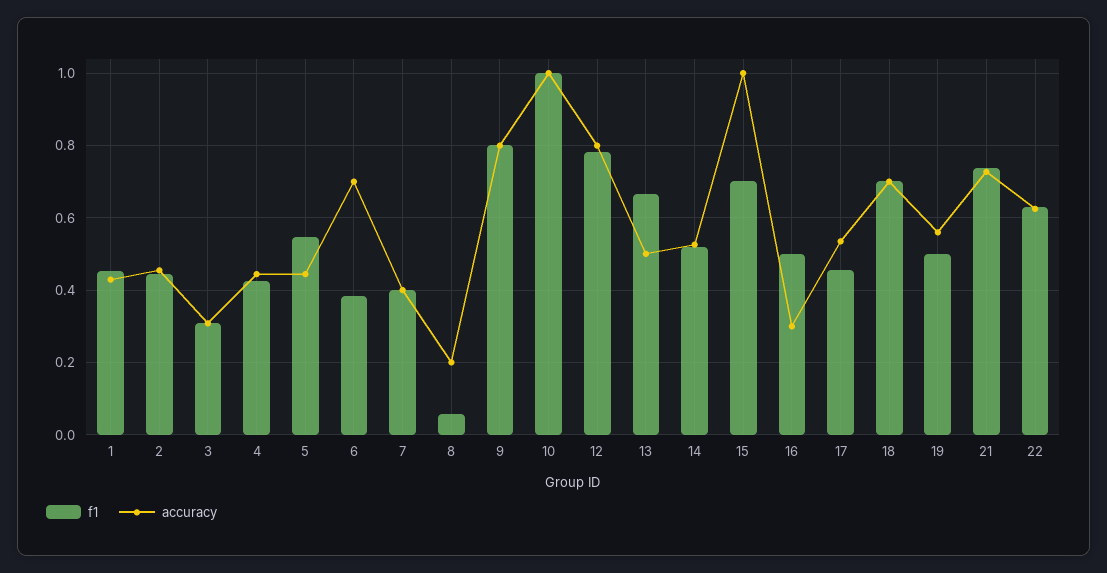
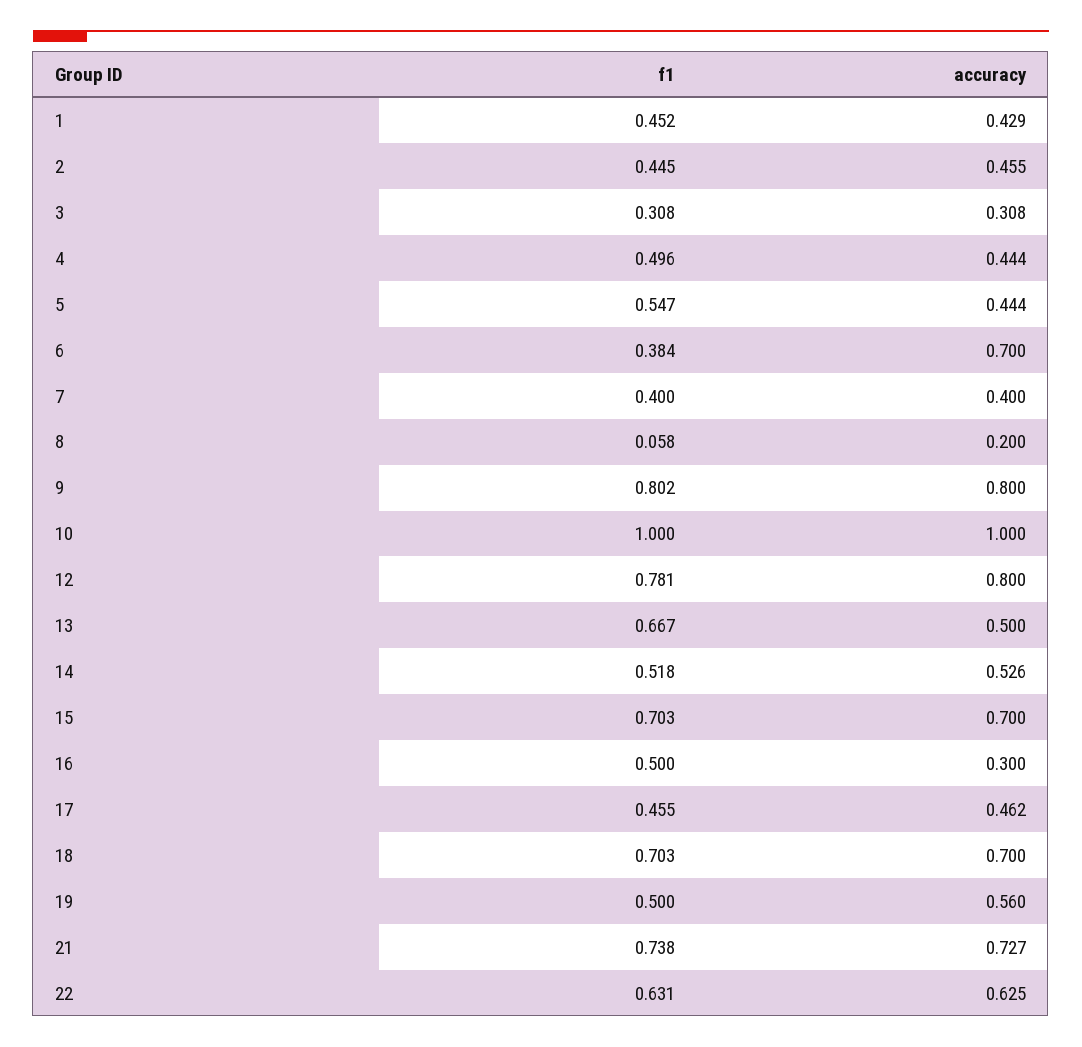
f1, 4: 0.42 -> 0.496
accuracy, 15: 1 -> 0.7
accuracy, 17: 0.54 -> 0.462

